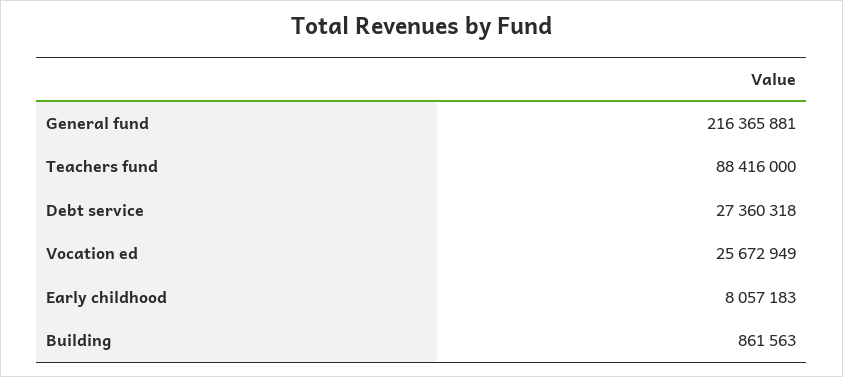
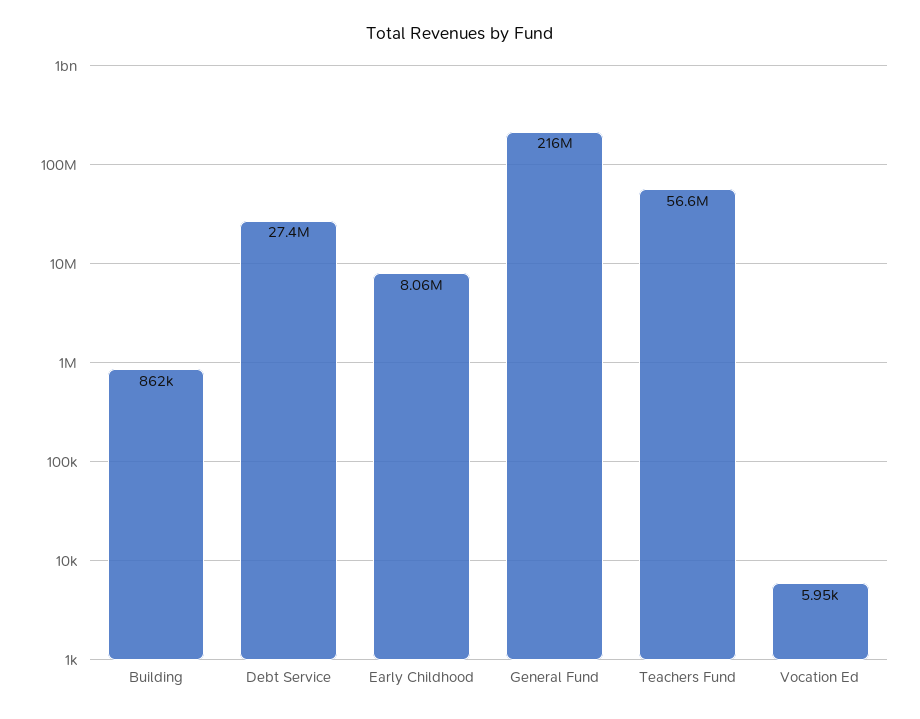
Teachers fund: 88416000 -> 56600000
Vocation ed: 25672949 -> 5950

